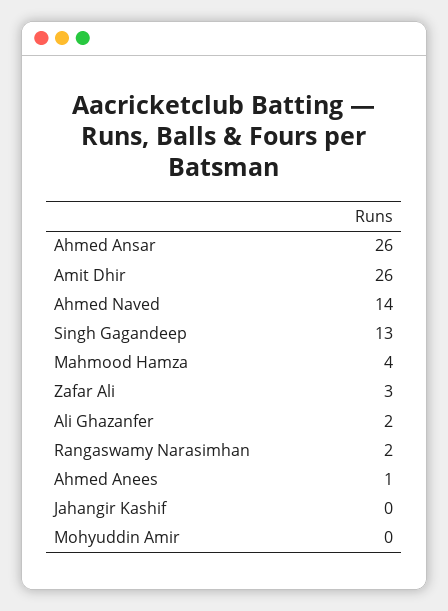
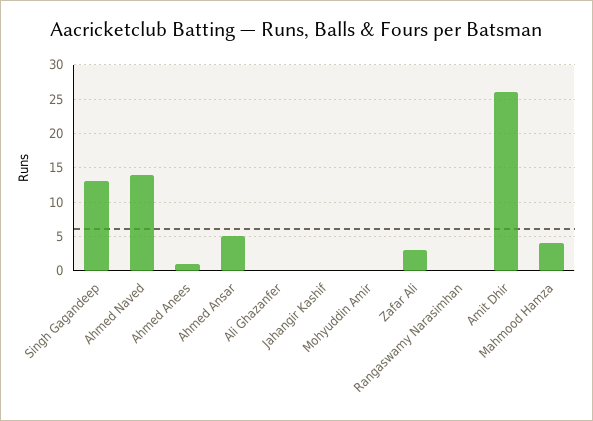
Ahmed Ansar: 26 -> 5
Ali Ghazanfer: 2 -> 0
Rangaswamy Narasimhan: 2 -> 0

